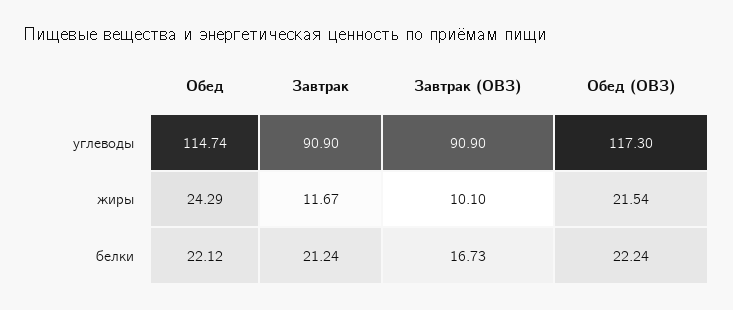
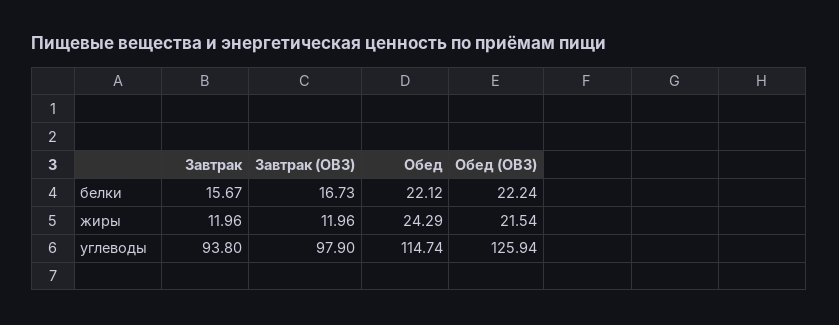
Завтрак, углеводы: 90.9 -> 93.8
Завтрак (ОВЗ), углеводы: 90.9 -> 97.9
Обед (ОВЗ), углеводы: 117.3 -> 125.94
Завтрак, жиры: 11.67 -> 11.96
Завтрак (ОВЗ), жиры: 10.1 -> 11.96
Завтрак, белки: 21.24 -> 15.67

